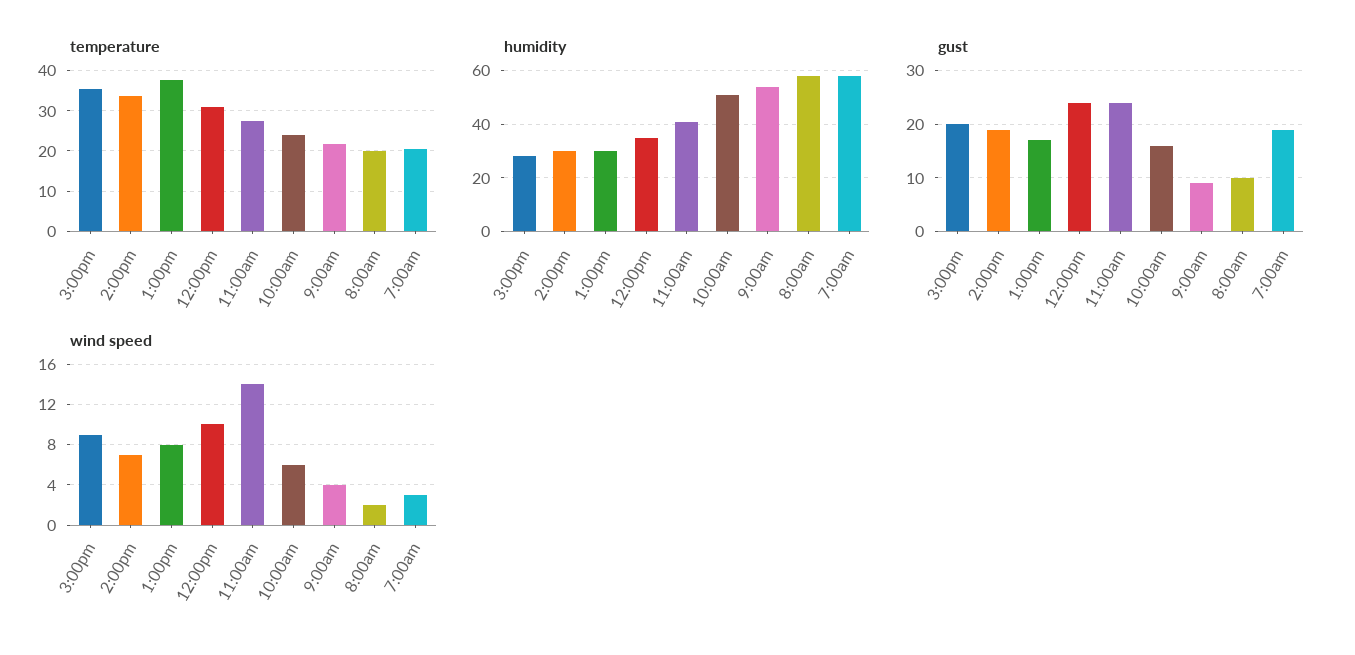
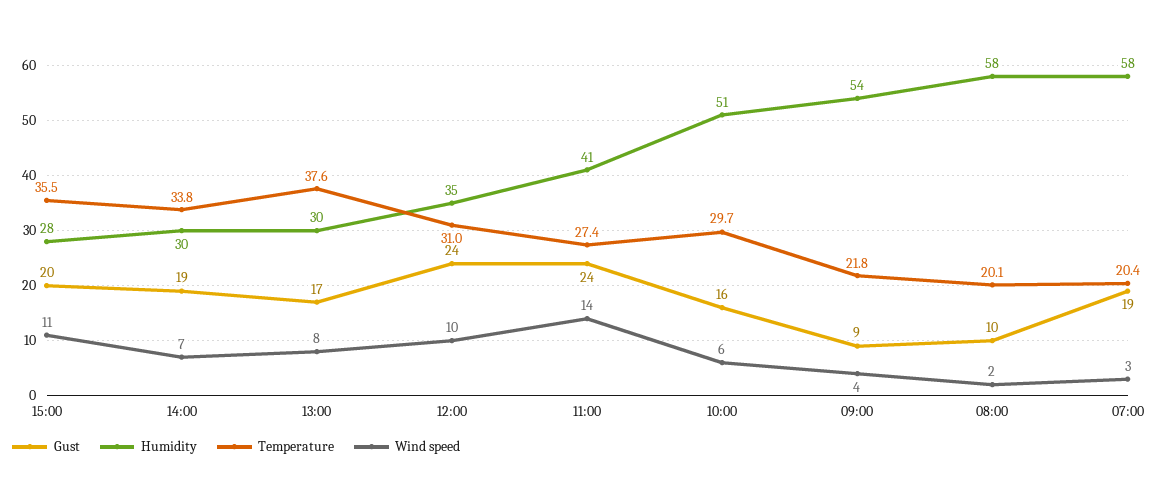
temperature, 10:00am: 24 -> 29.7
wind speed, 3:00pm: 9 -> 11

